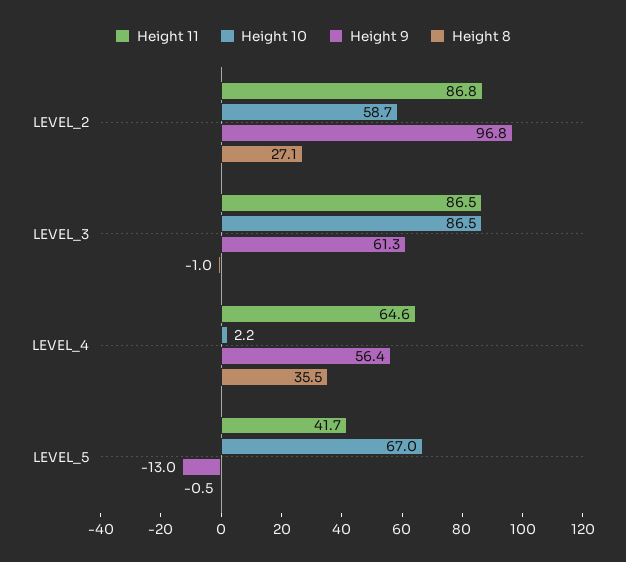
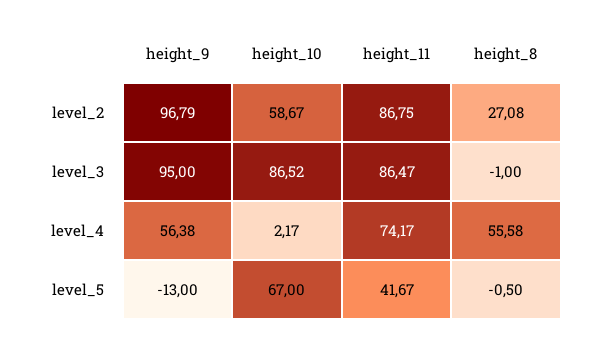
Height 9, LEVEL_3: 61.3 -> 95
Height 11, LEVEL_4: 64.6 -> 74.17
Height 8, LEVEL_4: 35.5 -> 55.58

